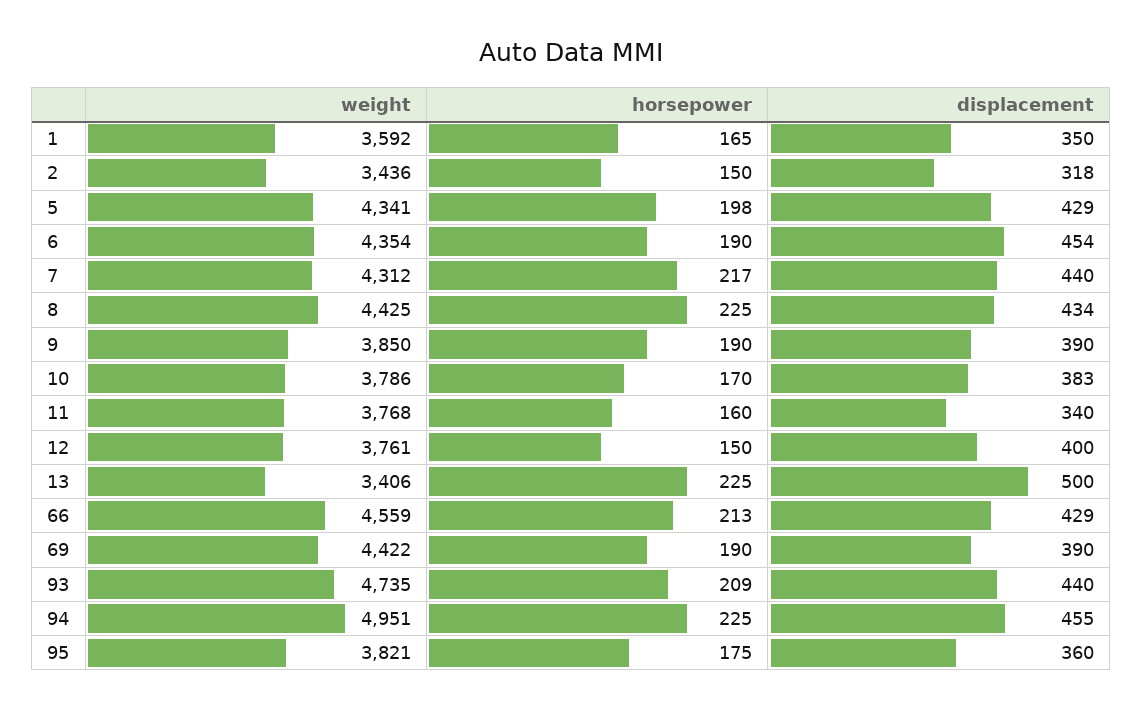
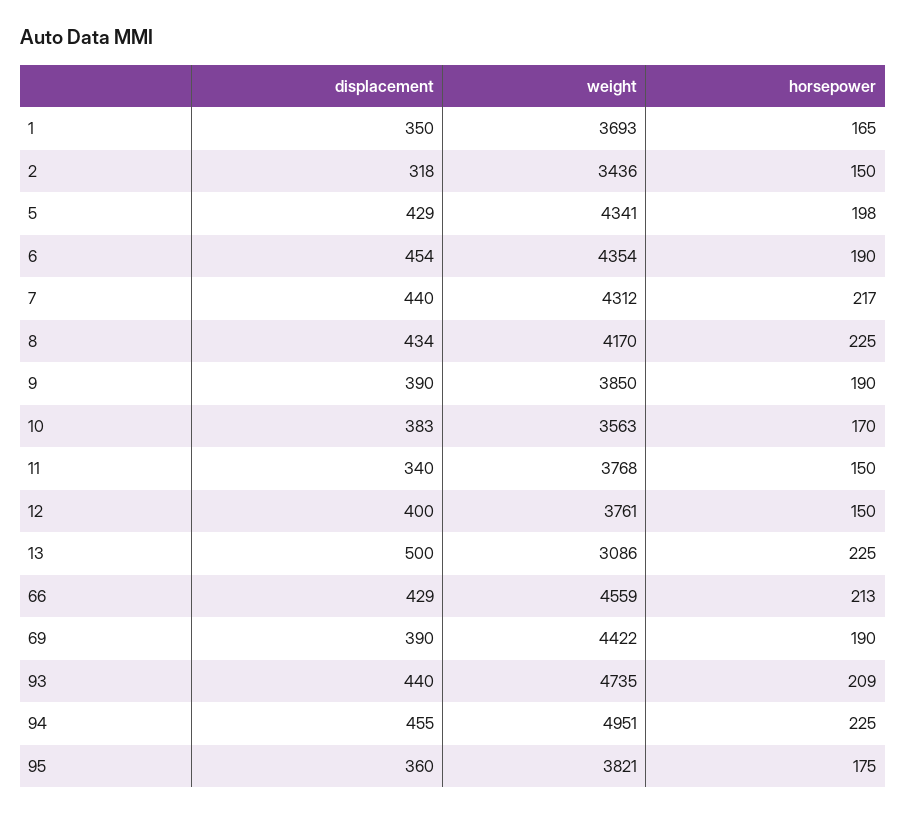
weight, 1: 3592 -> 3693
weight, 8: 4425 -> 4170
weight, 10: 3786 -> 3563
horsepower, 11: 160 -> 150
weight, 13: 3406 -> 3086

